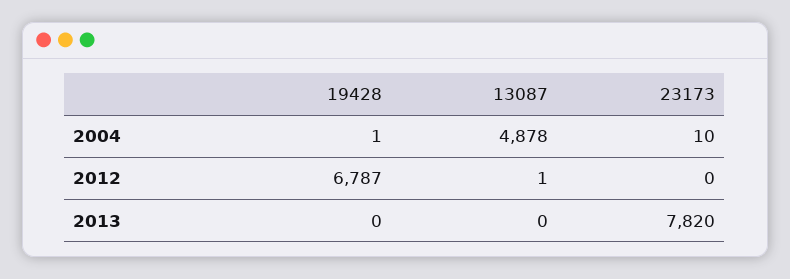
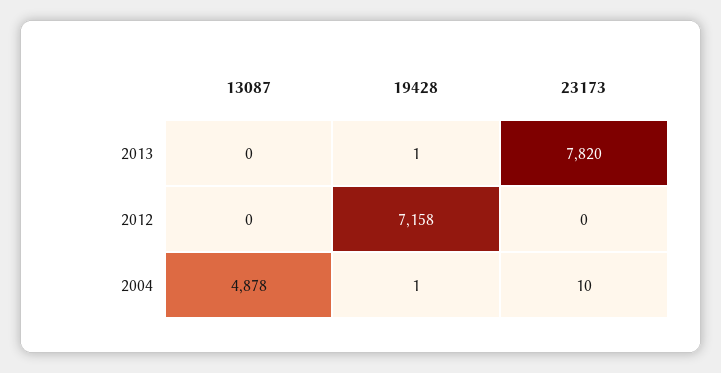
19428, 2012: 6787 -> 7158
13087, 2012: 1 -> 0
19428, 2013: 0 -> 1

